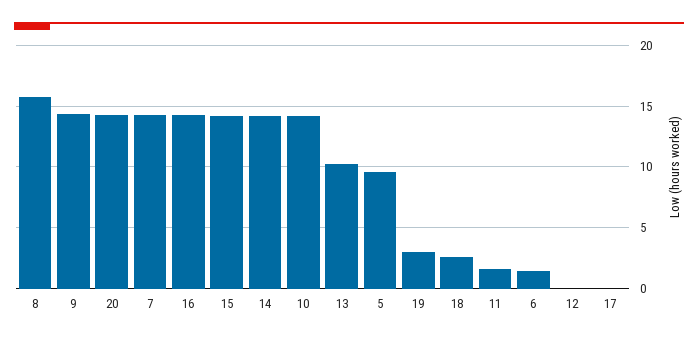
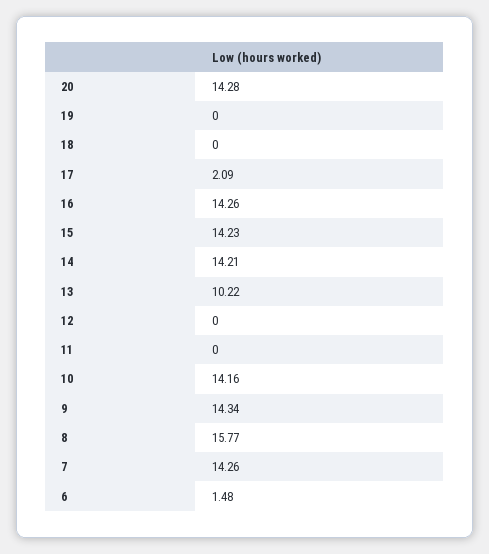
5: 9.5 -> none
19: 3 -> 0
18: 2.5 -> 0
11: 1.5 -> 0
17: 0 -> 2.09

